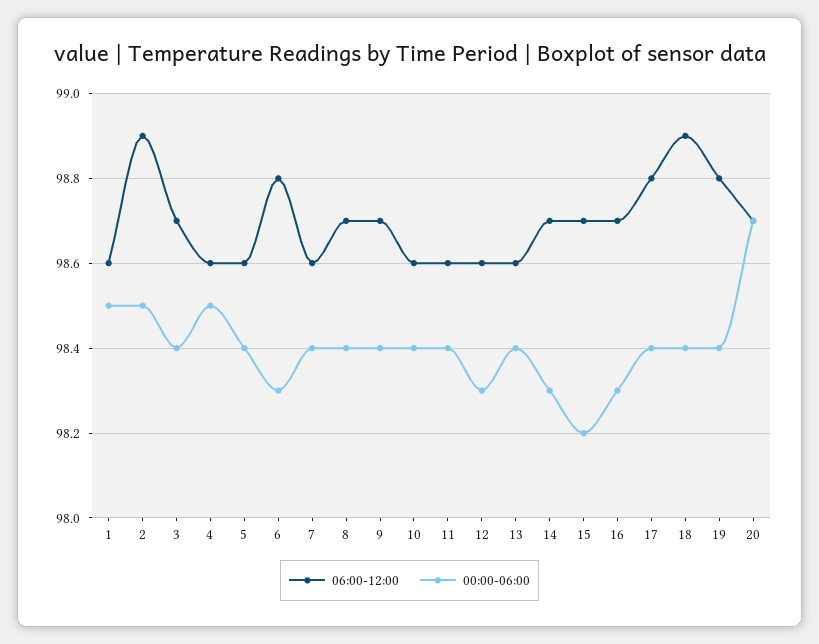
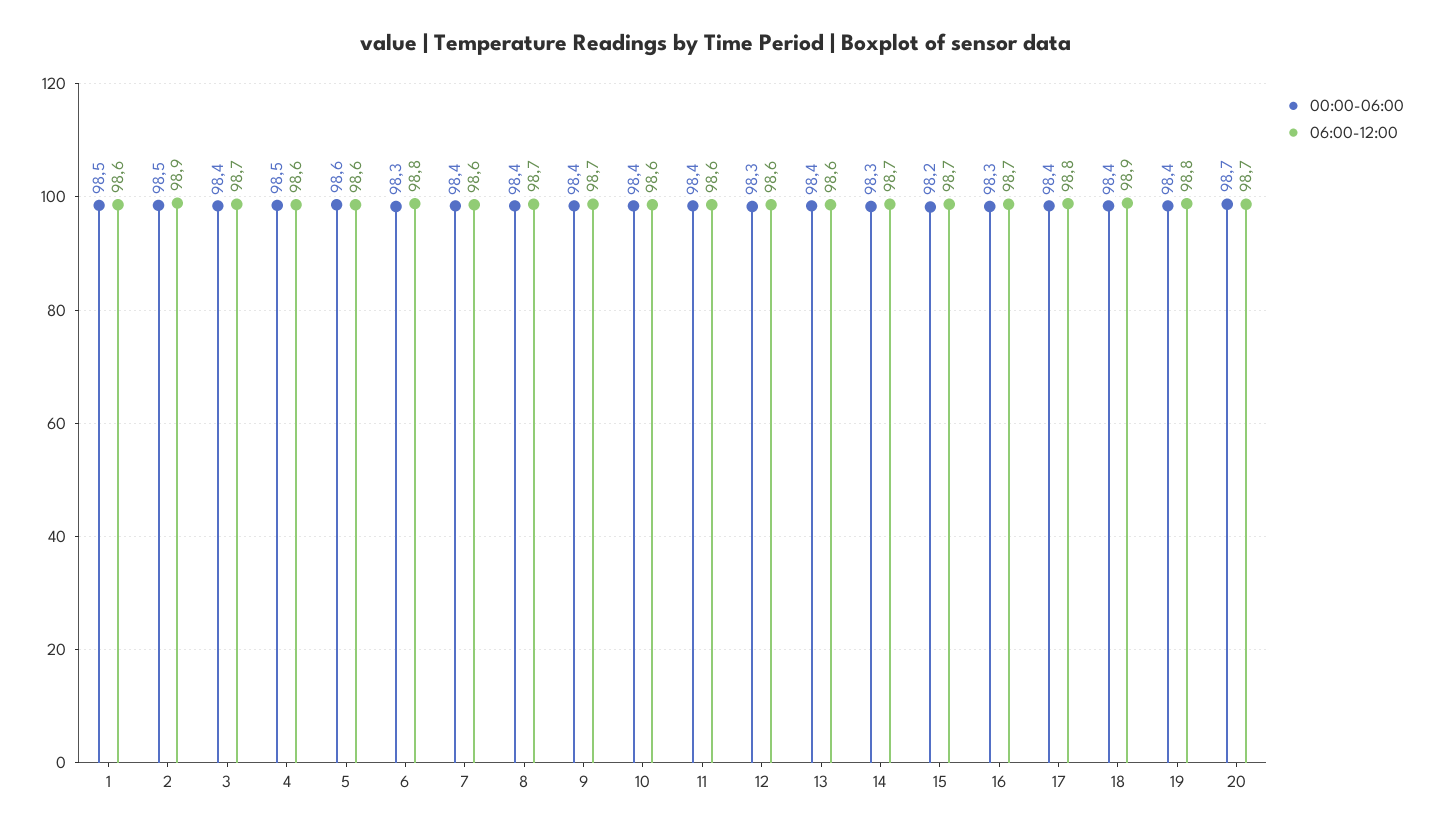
00:00-06:00, 5: 98.4 -> 98.6

